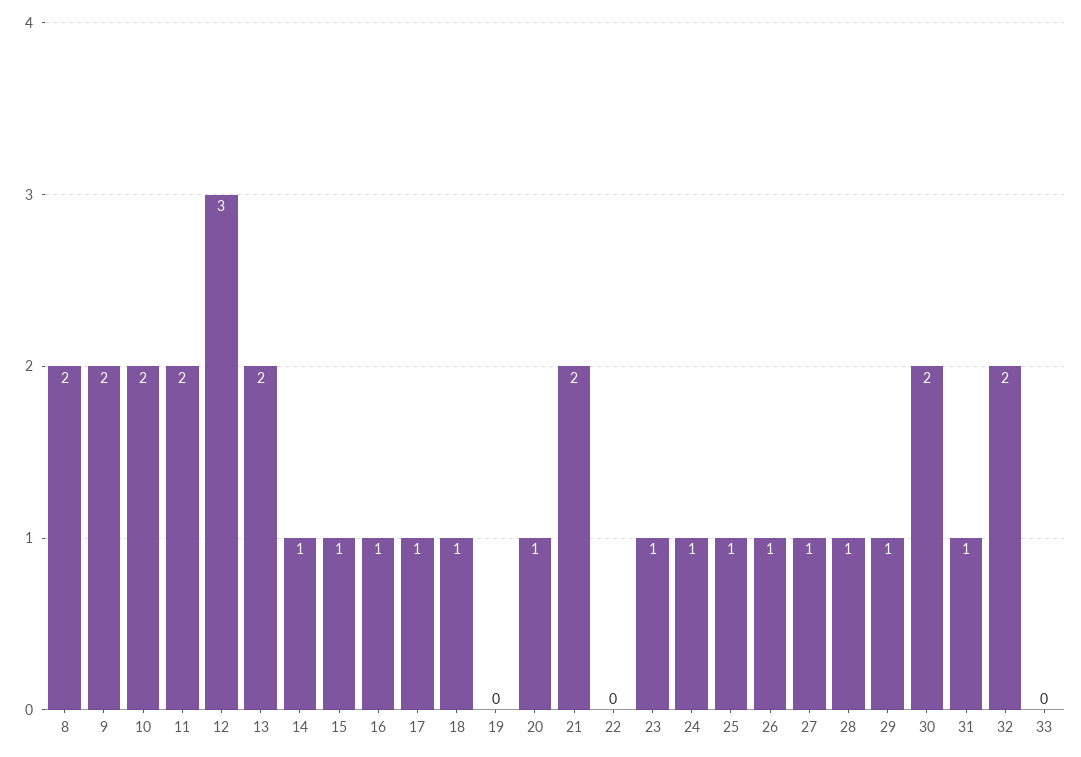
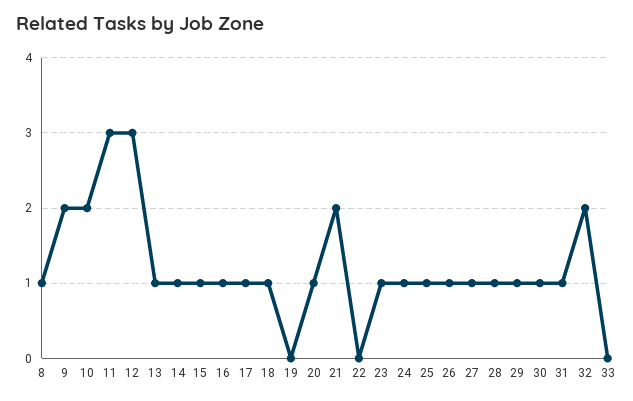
8: 2 -> 1
11: 2 -> 3
13: 2 -> 1
30: 2 -> 1

